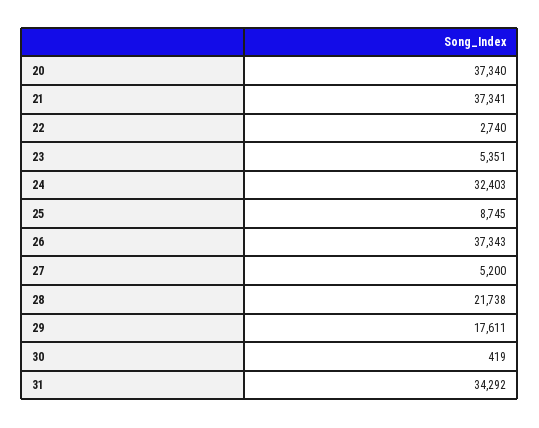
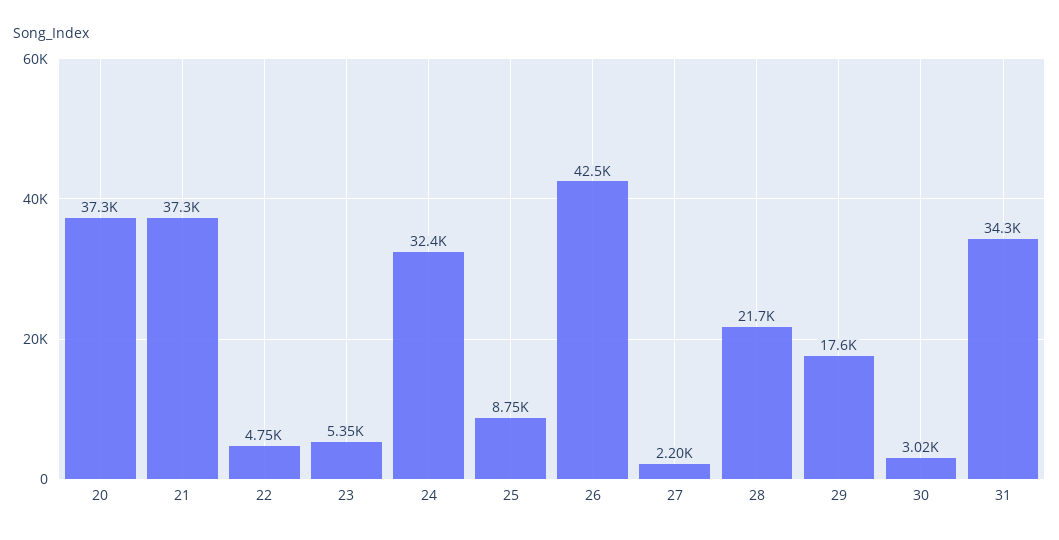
22: 2740 -> 4750
26: 37343 -> 42500
27: 5200 -> 2200
30: 419 -> 3020

